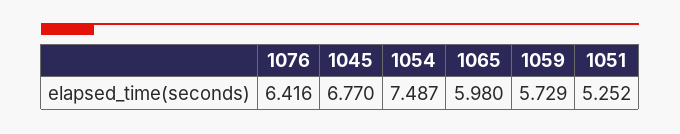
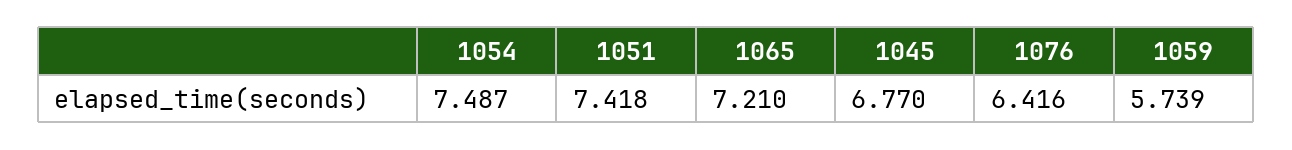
1065: 5.98 -> 7.21
1059: 5.729 -> 5.739
1051: 5.252 -> 7.418

